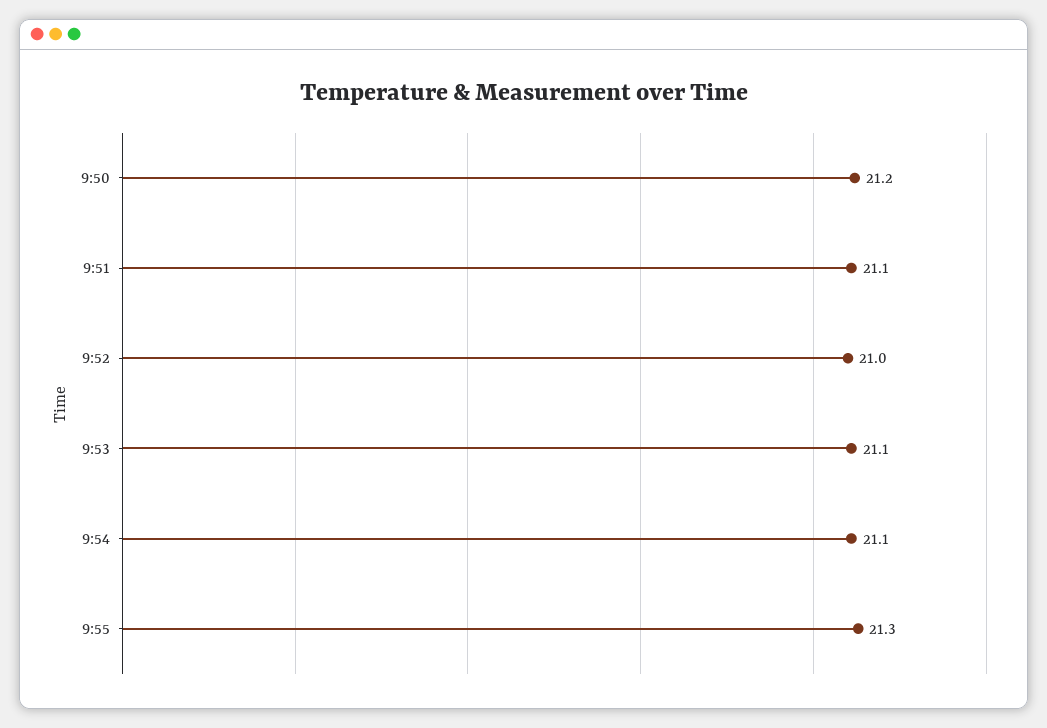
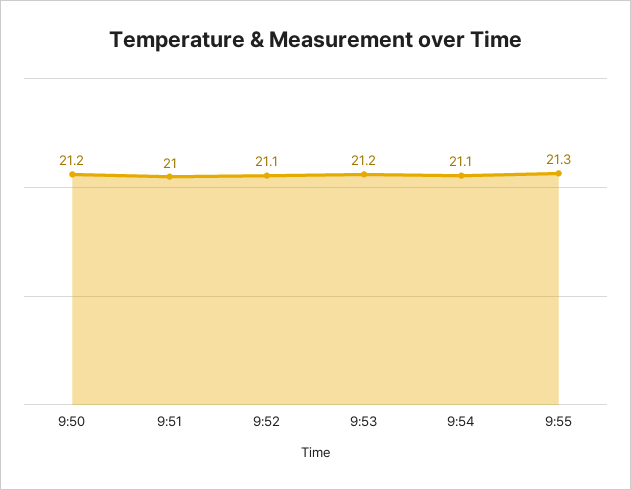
9:51: 21.1 -> 21
9:52: 21 -> 21.1
9:53: 21.1 -> 21.2

